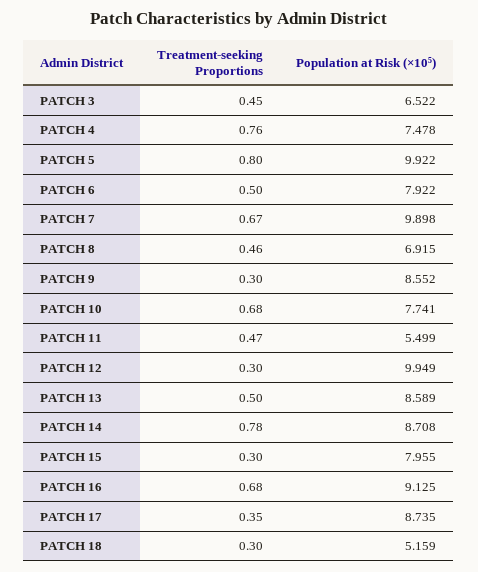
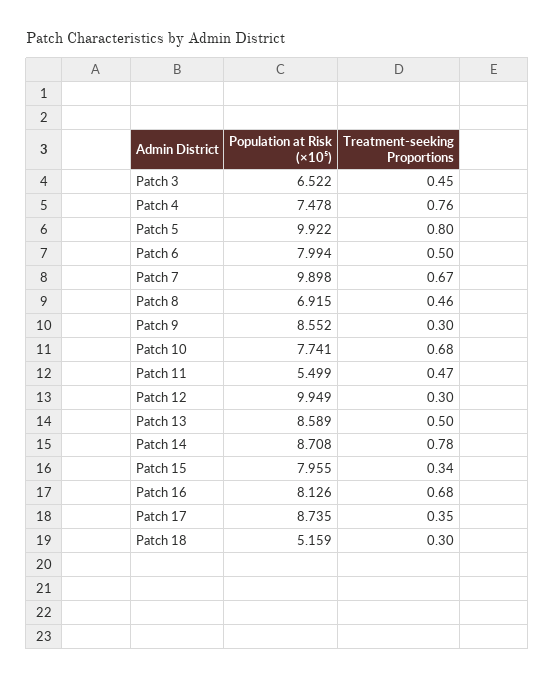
Population at Risk (×10⁵), PATCH 6: 7.922 -> 7.994
Treatment-seeking Proportions, PATCH 15: 0.3 -> 0.34
Population at Risk (×10⁵), PATCH 16: 9.125 -> 8.126

